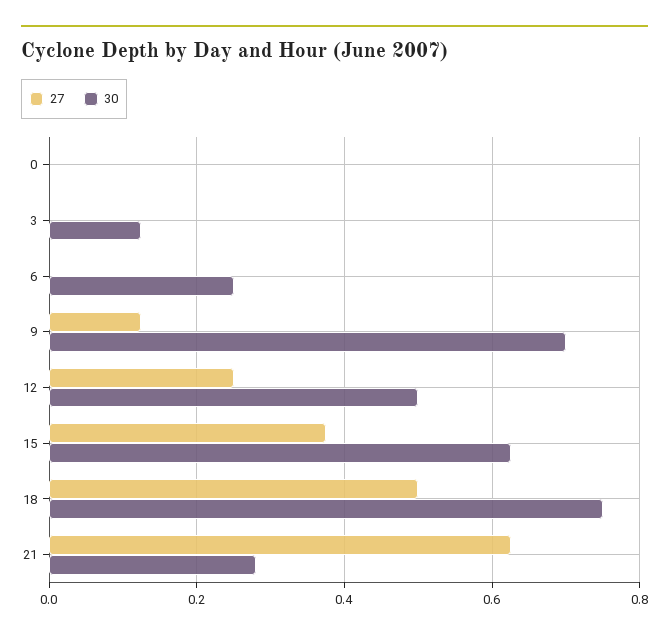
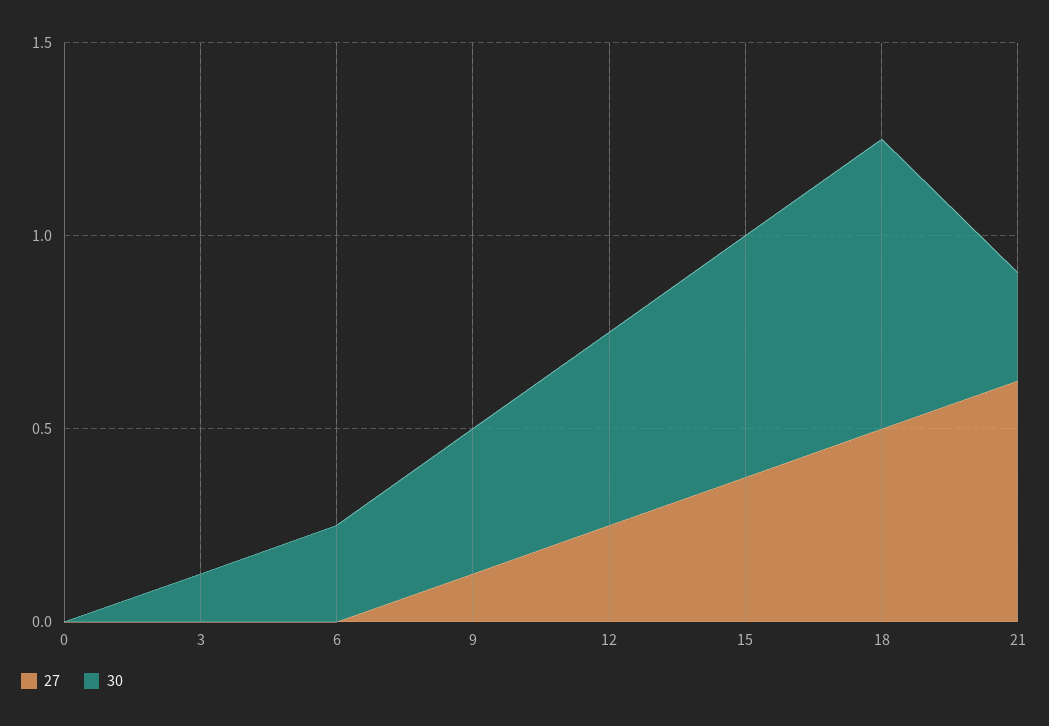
30, 9: 0.7 -> 0.4

